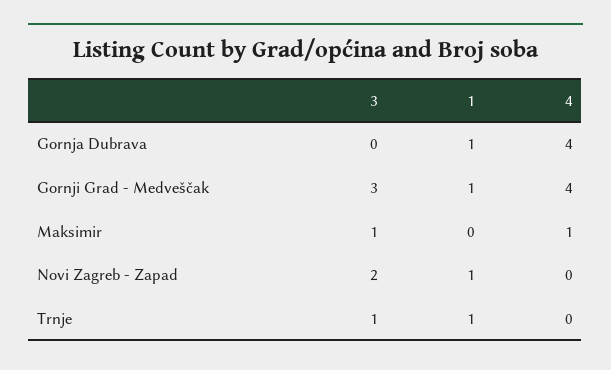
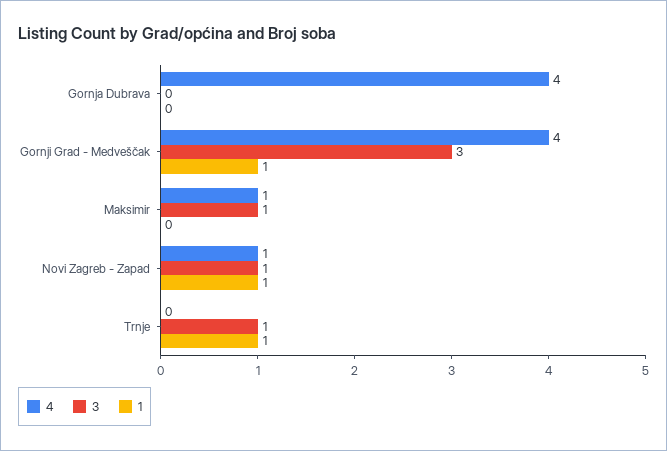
1, Gornja Dubrava: 1 -> 0
3, Novi Zagreb - Zapad: 2 -> 1
4, Novi Zagreb - Zapad: 0 -> 1

